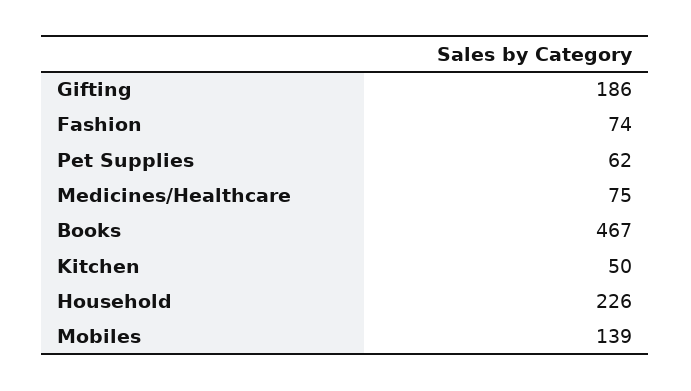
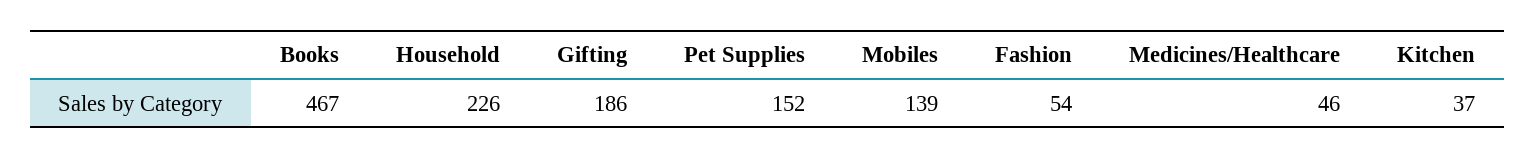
Fashion: 74 -> 54
Pet Supplies: 62 -> 152
Medicines/Healthcare: 75 -> 46
Kitchen: 50 -> 37

